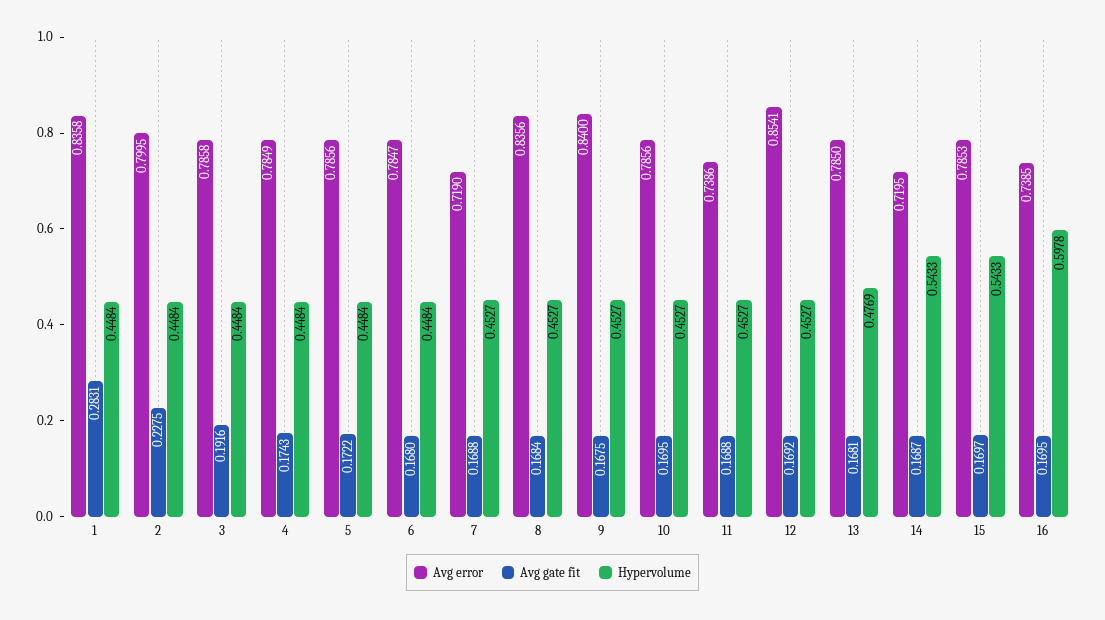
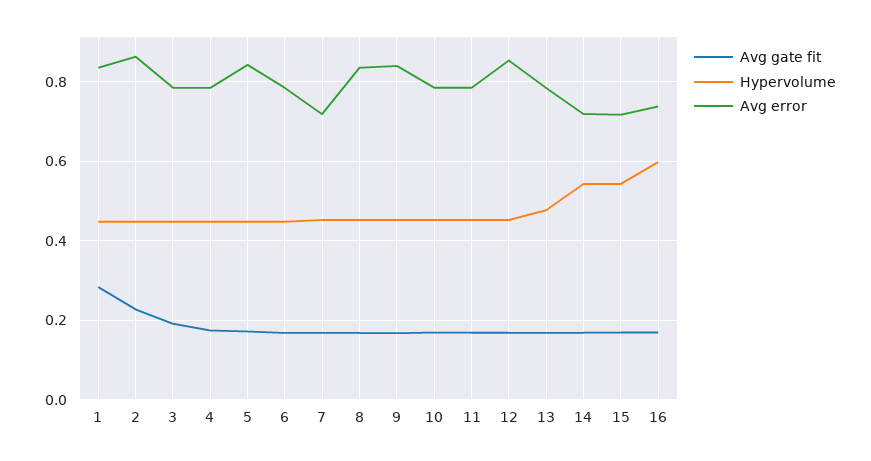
Avg error, 2: 0.7995 -> 0.86
Avg error, 5: 0.7856 -> 0.84
Avg error, 11: 0.7386 -> 0.78
Avg error, 15: 0.7853 -> 0.72

